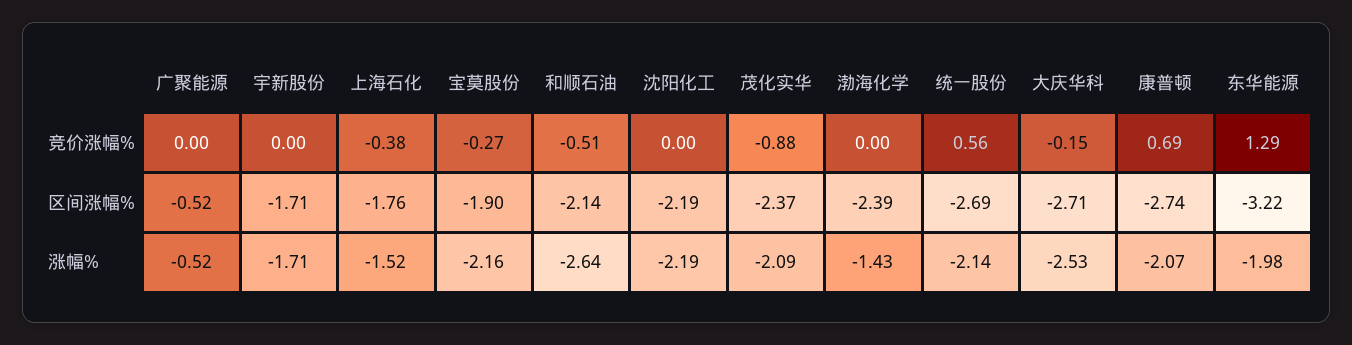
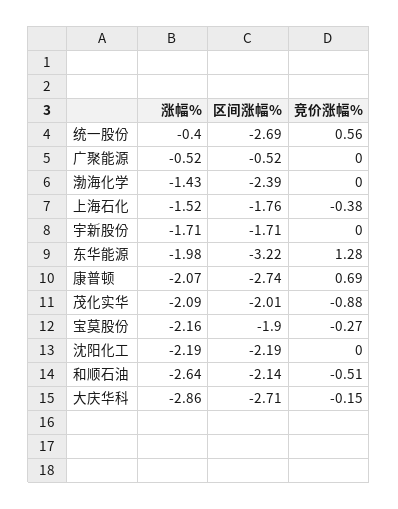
东华能源, 竞价涨幅%: 1.29 -> 1.28
茂化实华, 区间涨幅%: -2.37 -> -2.01
统一股份, 涨幅%: -2.14 -> -0.4
大庆华科, 涨幅%: -2.53 -> -2.86

